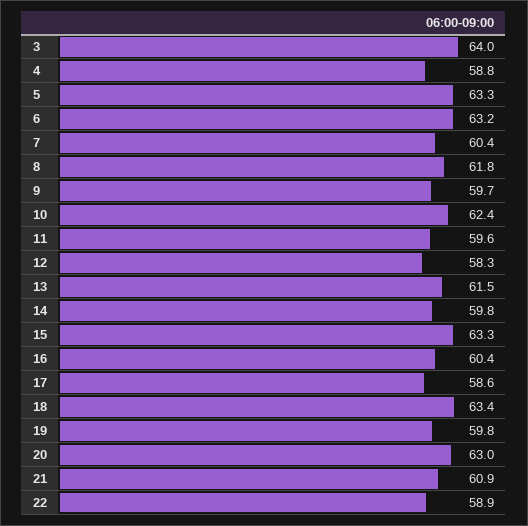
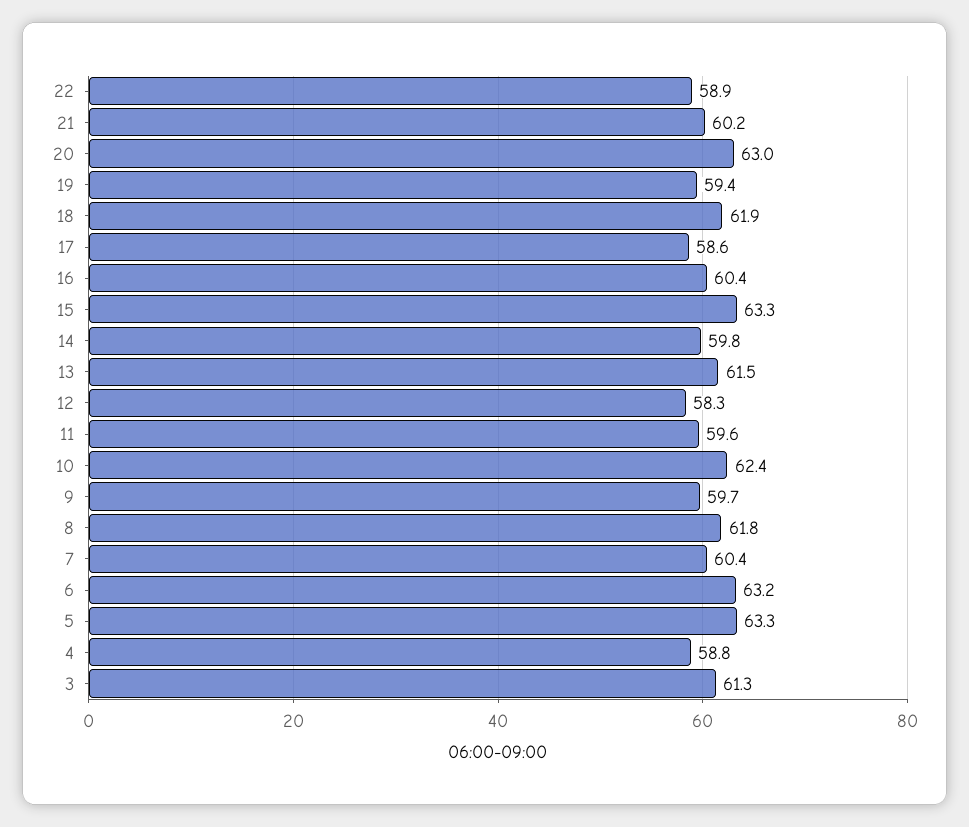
3: 64 -> 61.3
18: 63.4 -> 61.9
19: 59.8 -> 59.4
21: 60.9 -> 60.2

